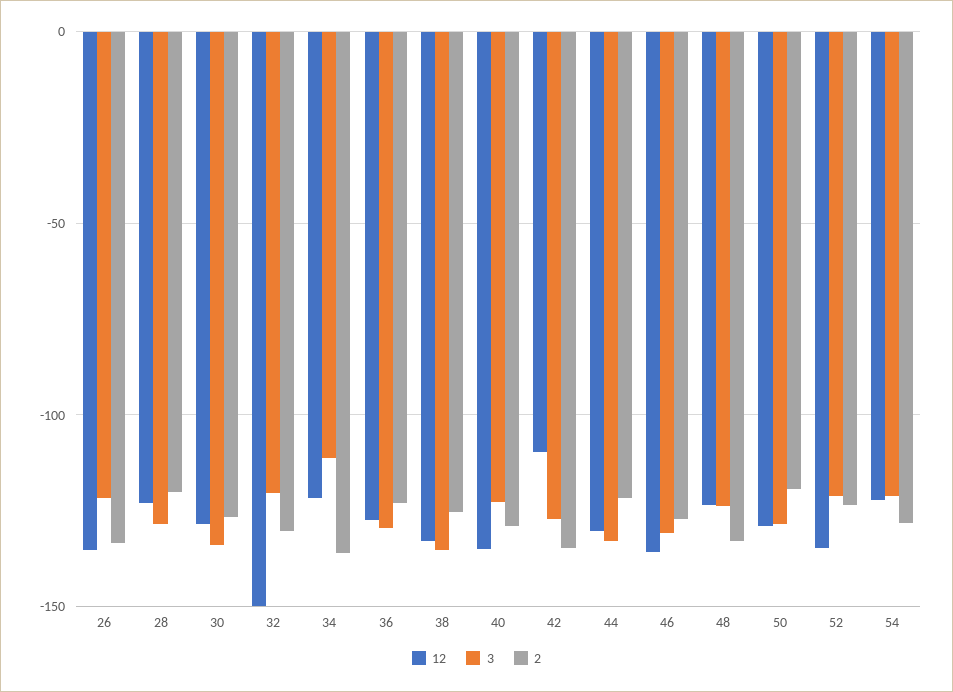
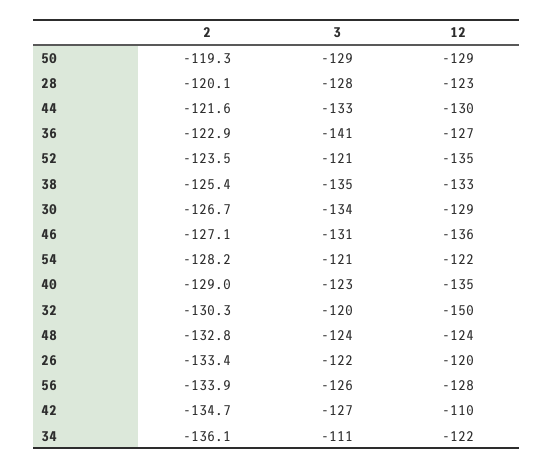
12, 26: -135 -> -120
3, 36: -130 -> -141
2, 56: none -> -133.9
3, 56: none -> -126
12, 56: none -> -128

